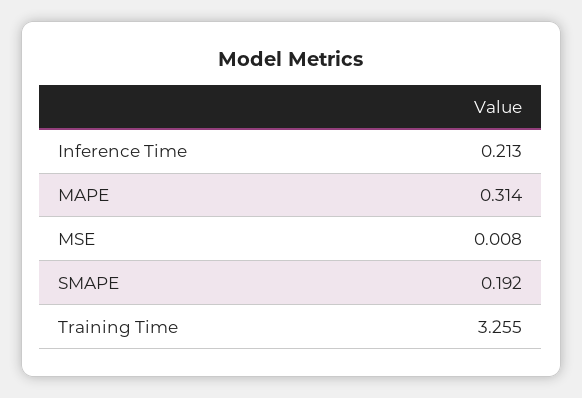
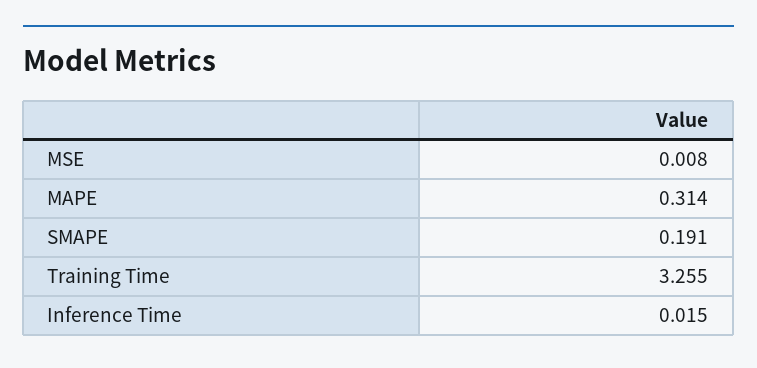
Inference Time: 0.213 -> 0.015
SMAPE: 0.192 -> 0.191

